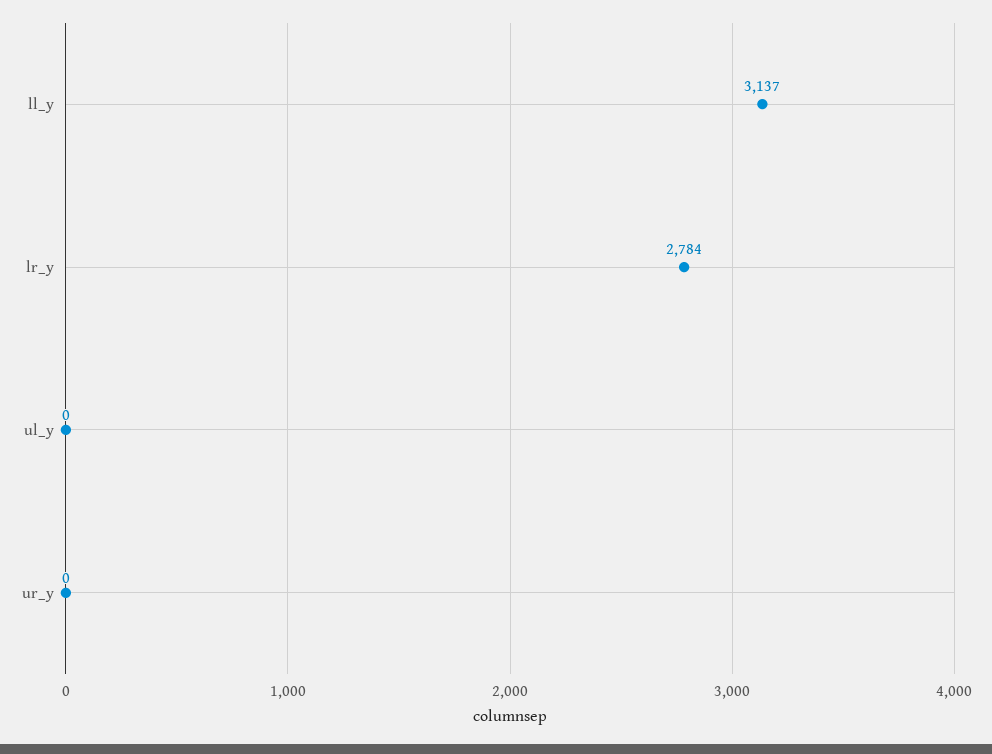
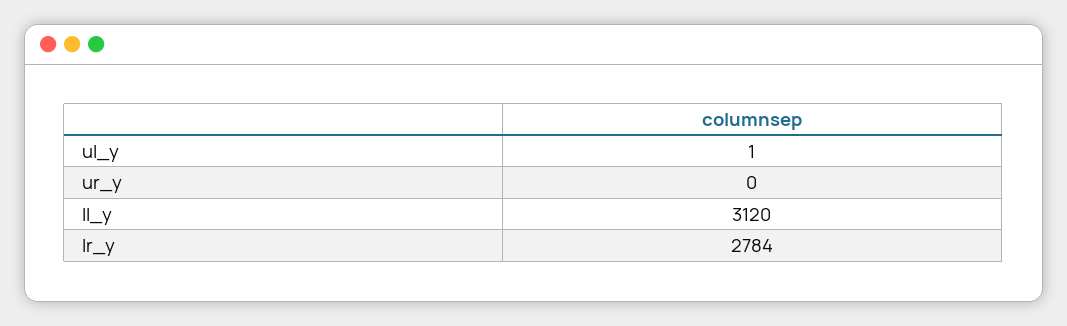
ll_y: 3137 -> 3120
ul_y: 0 -> 1

